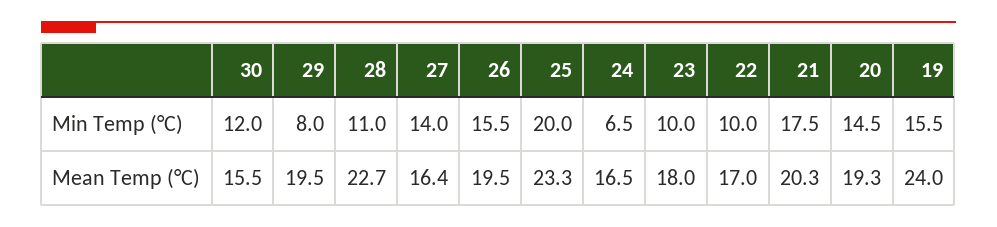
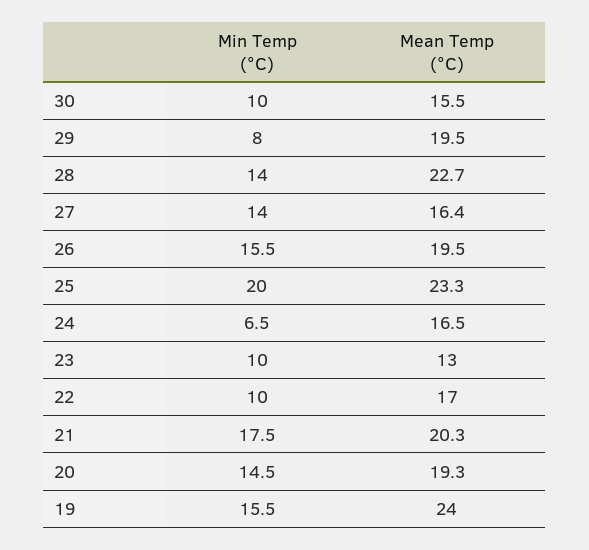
30, Min Temp (°C): 12 -> 10
28, Min Temp (°C): 11 -> 14
23, Mean Temp (°C): 18 -> 13

